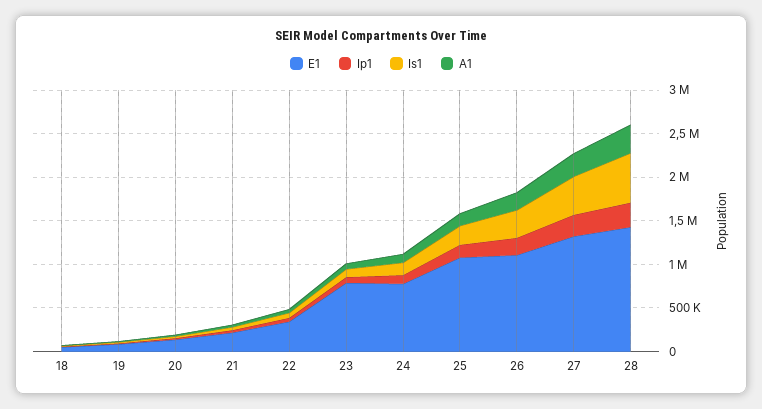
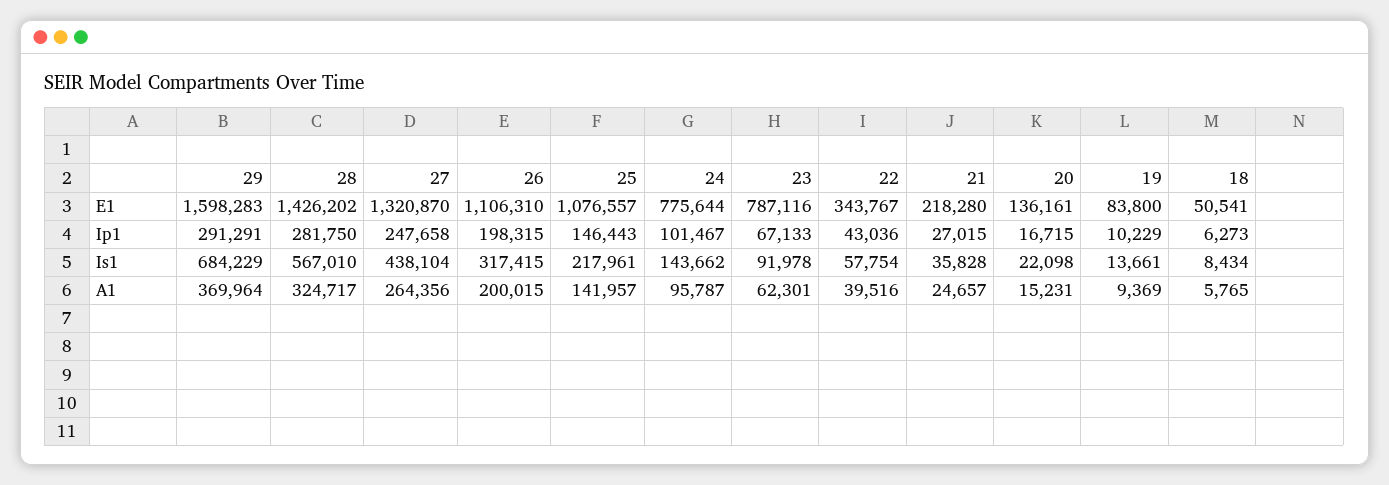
E1, 29: none -> 1598283
Ip1, 29: none -> 291291
Is1, 29: none -> 684229
A1, 29: none -> 369964

